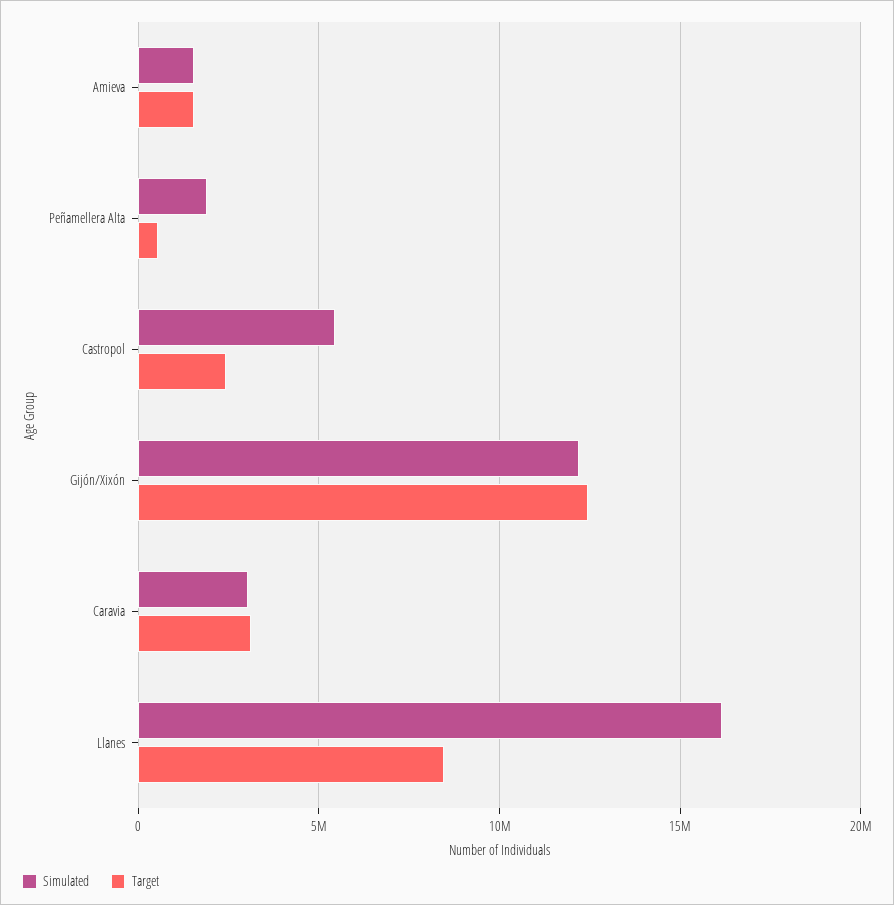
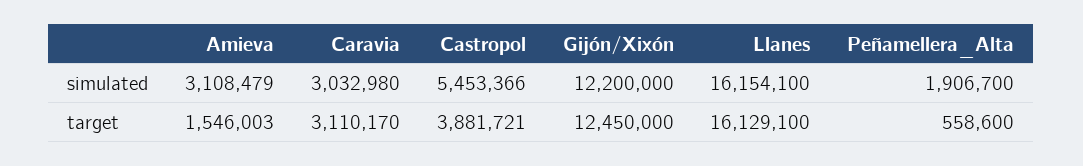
Simulated, Amieva: 1500000 -> 3108479
Target, Castropol: 2500000 -> 3881721
Target, Llanes: 8500000 -> 16129100

